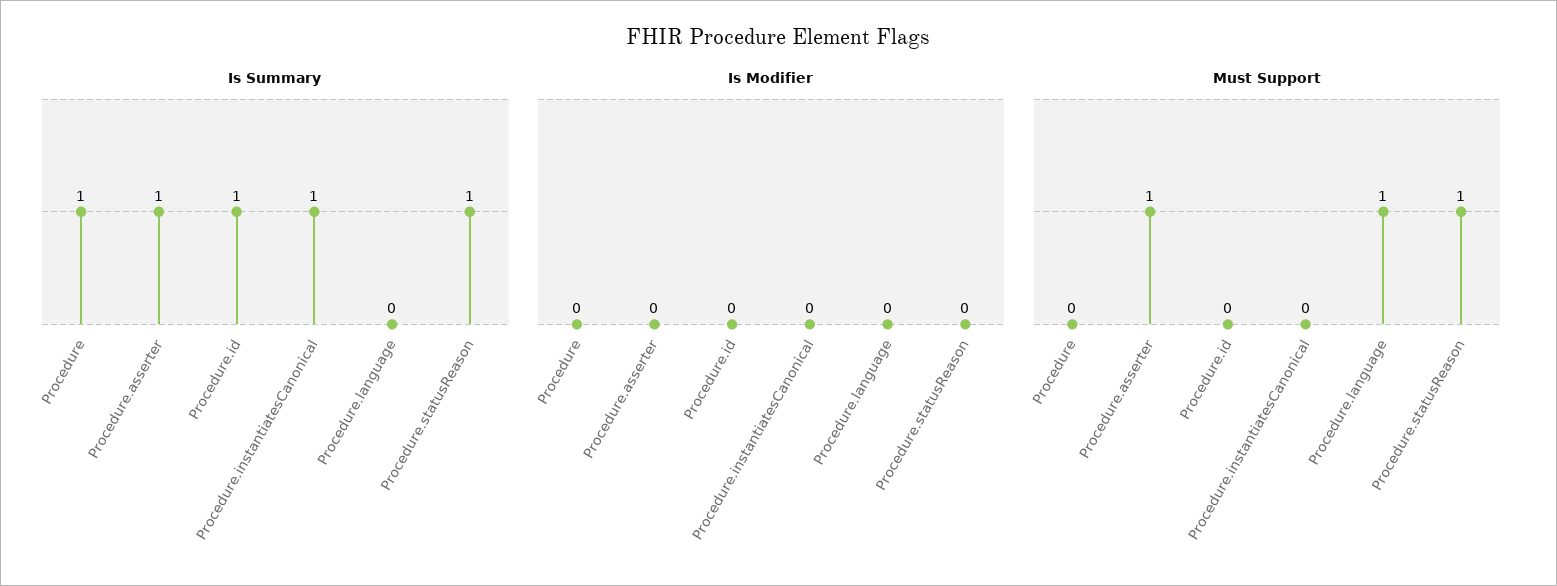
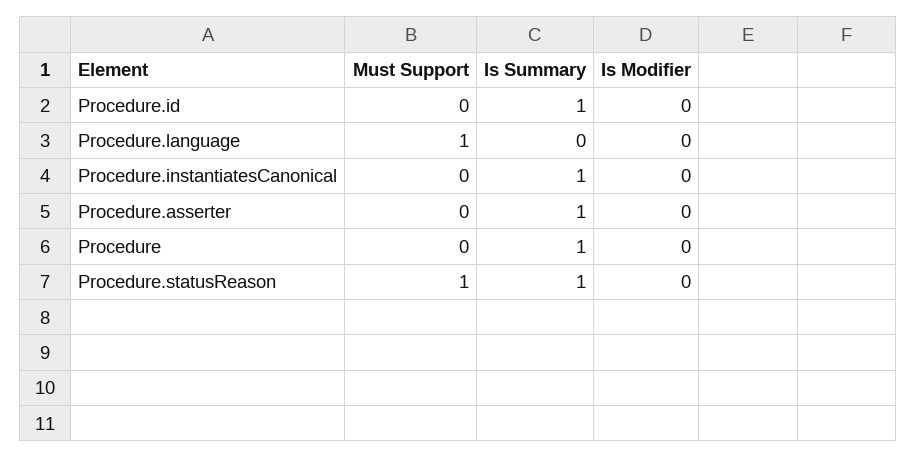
Must Support, Procedure.asserter: 1 -> 0

